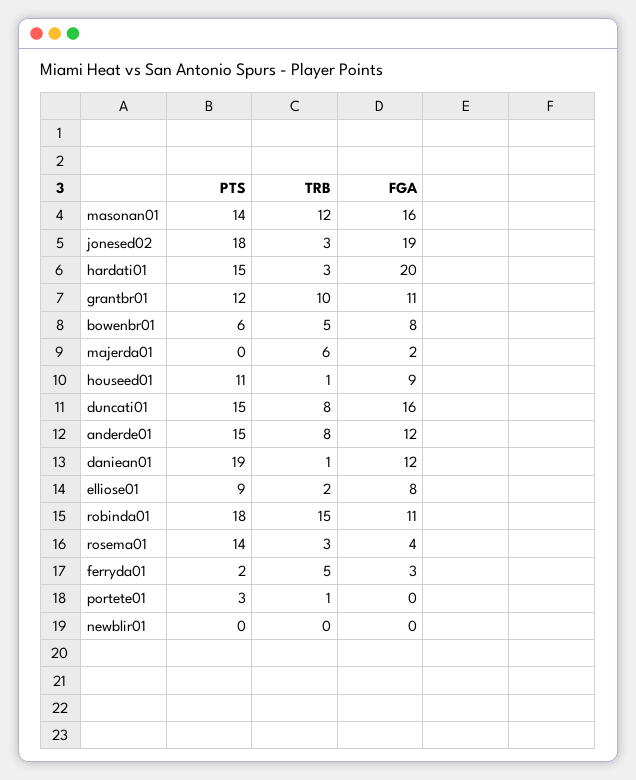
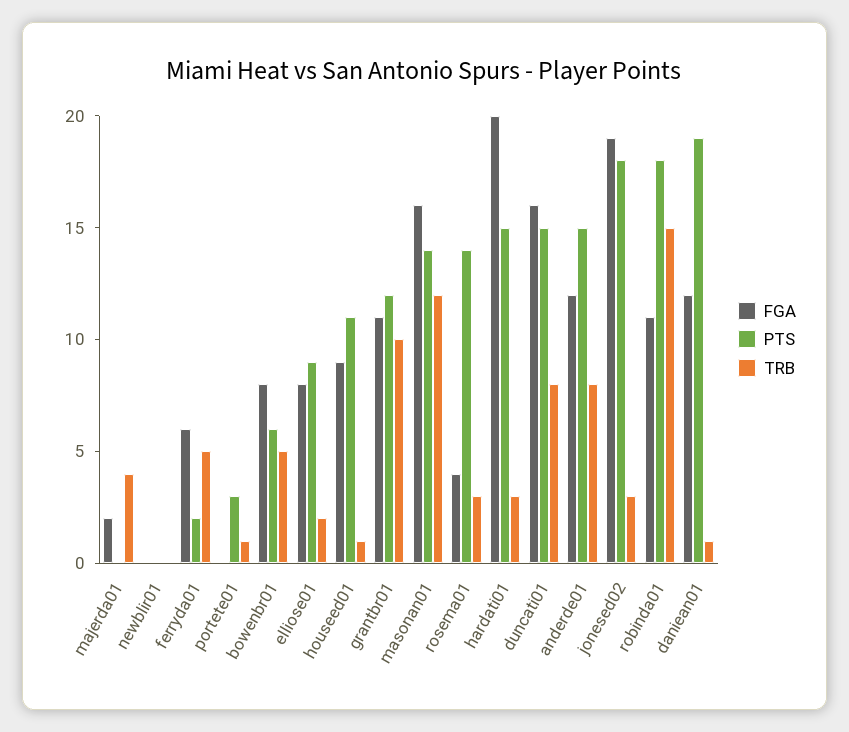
TRB, majerda01: 6 -> 4
FGA, ferryda01: 3 -> 6

